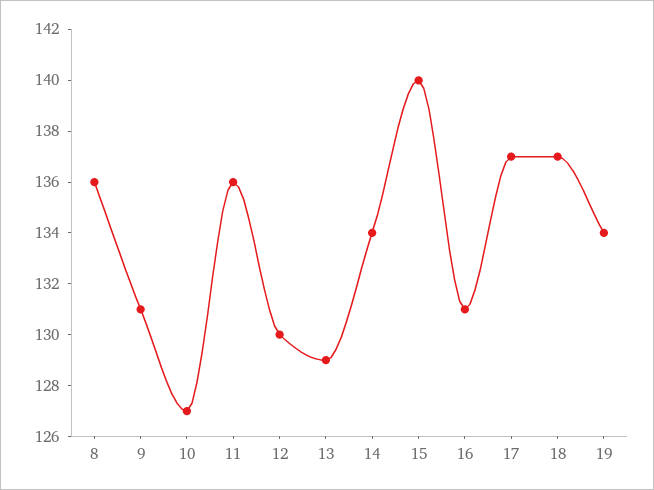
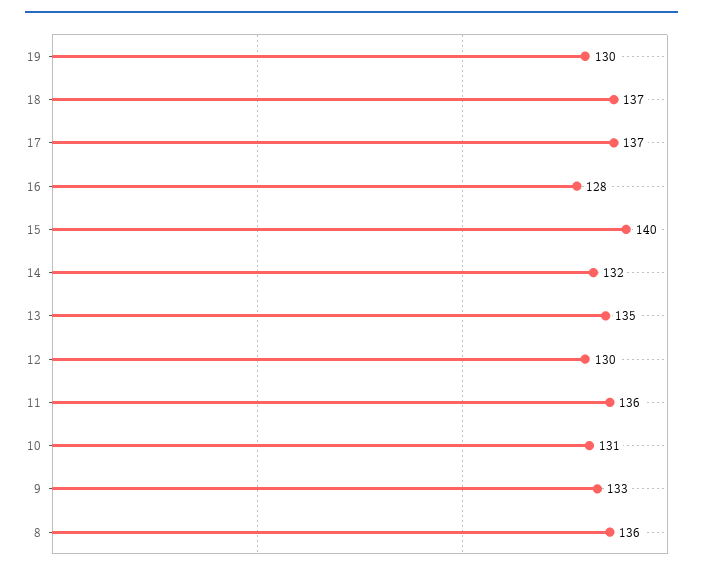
9: 131 -> 133
10: 127 -> 131
13: 129 -> 135
14: 134 -> 132
16: 131 -> 128
19: 134 -> 130

